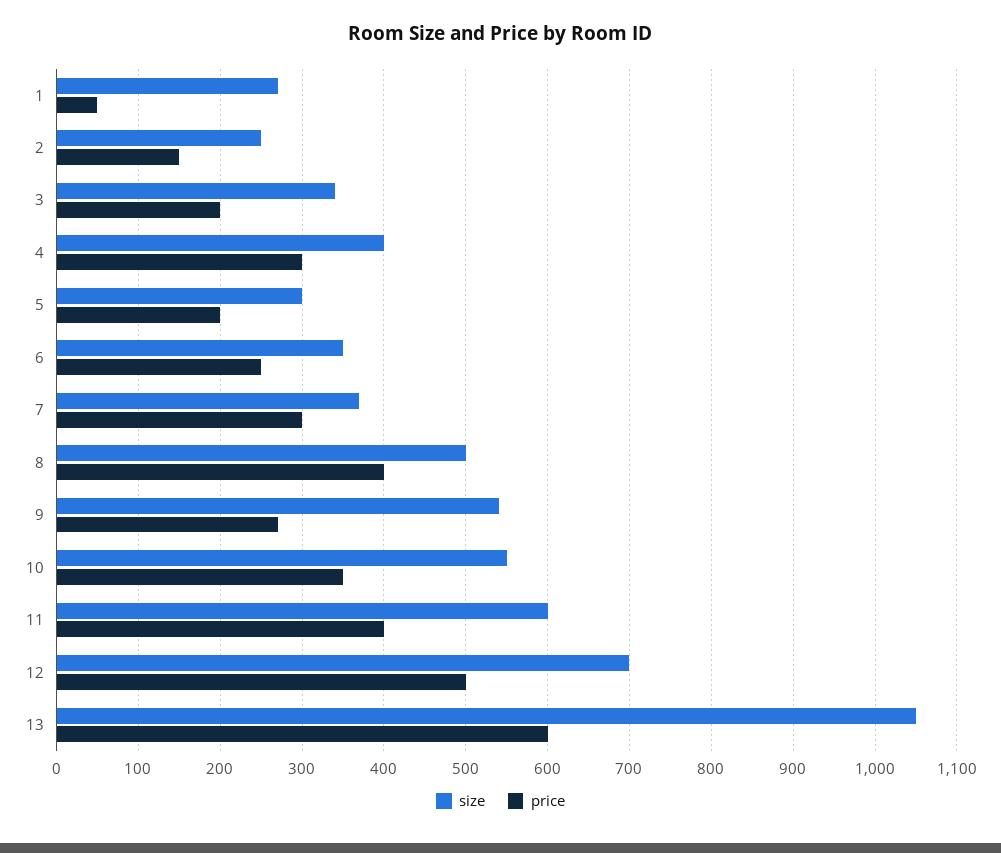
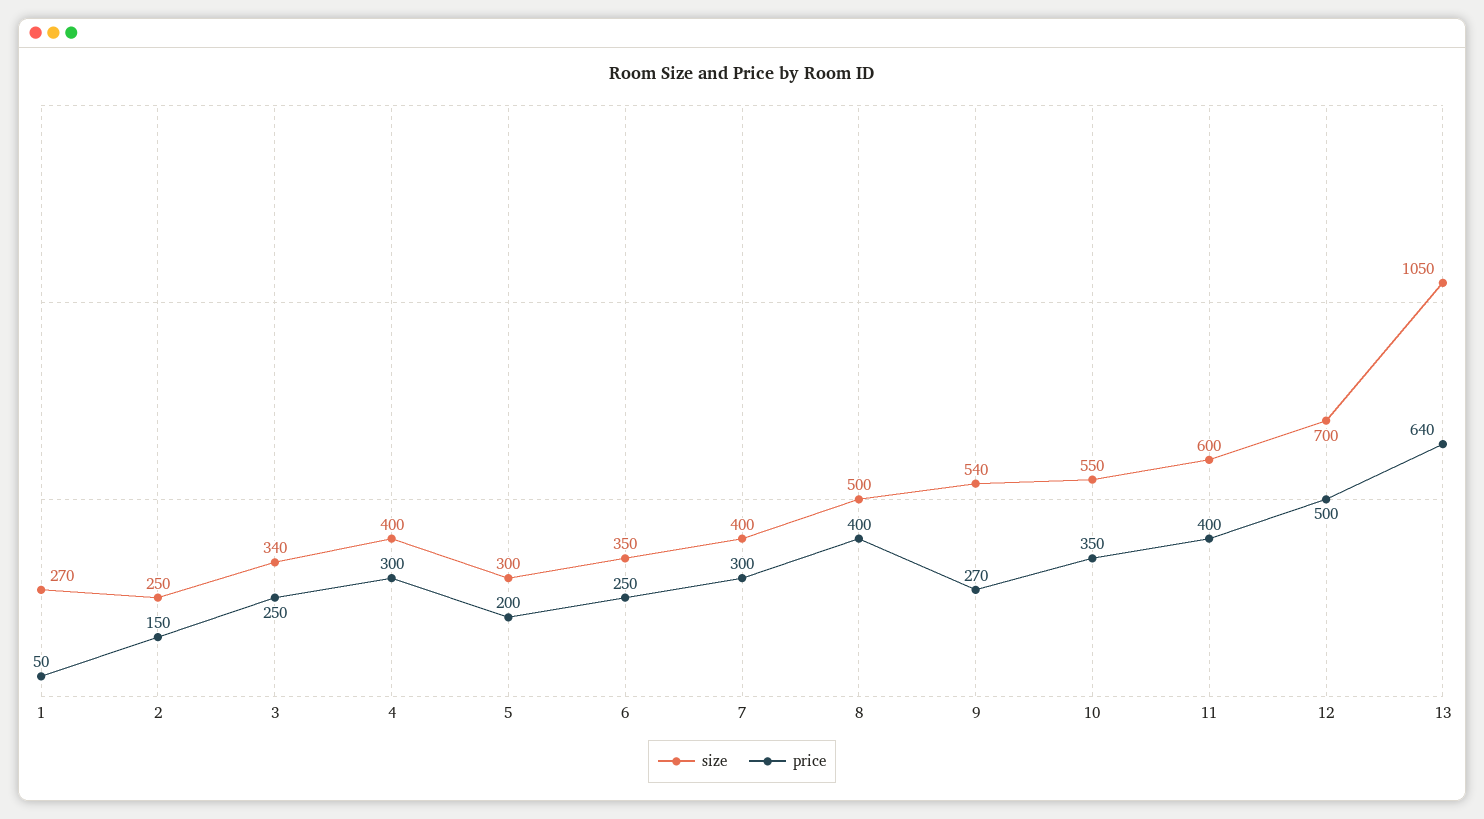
price, 3: 200 -> 250
size, 7: 370 -> 400
price, 13: 600 -> 640

